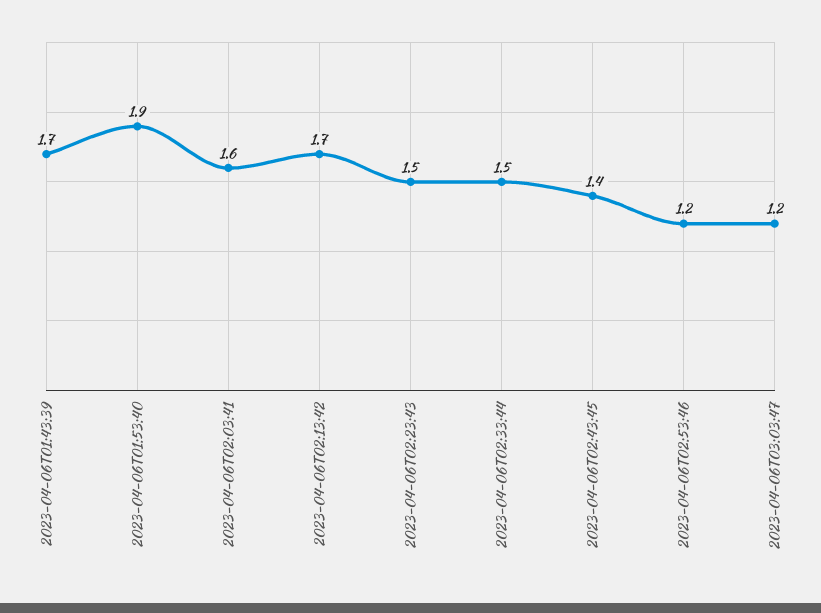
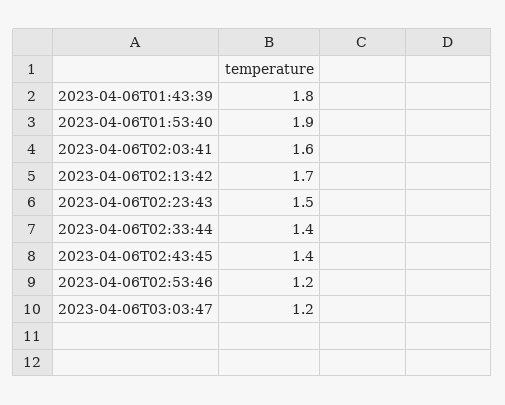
2023-04-06T01:43:39: 1.7 -> 1.8
2023-04-06T02:33:44: 1.5 -> 1.4

